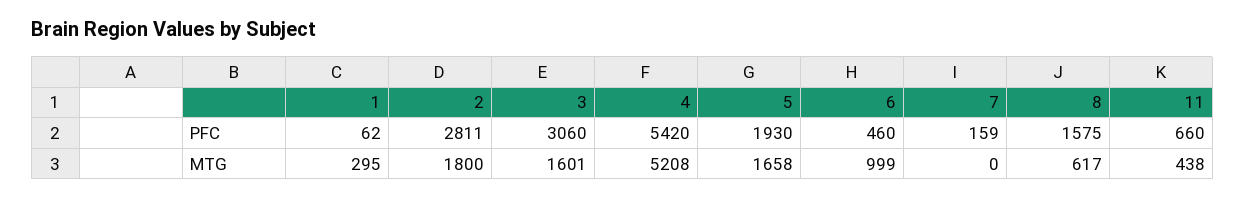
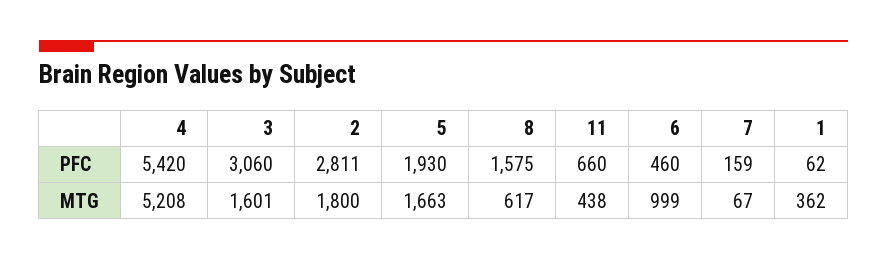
1, MTG: 295 -> 362
5, MTG: 1658 -> 1663
7, MTG: 0 -> 67

